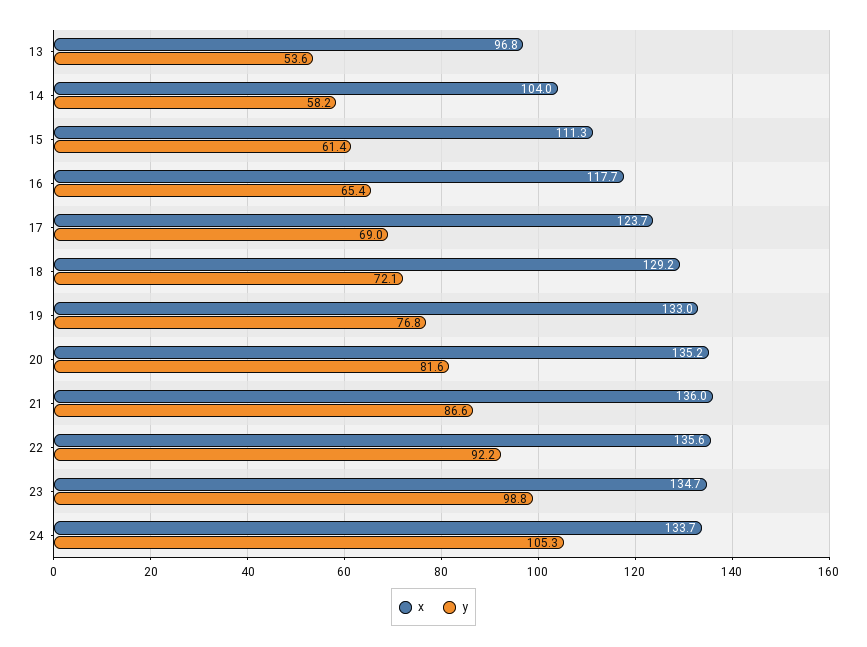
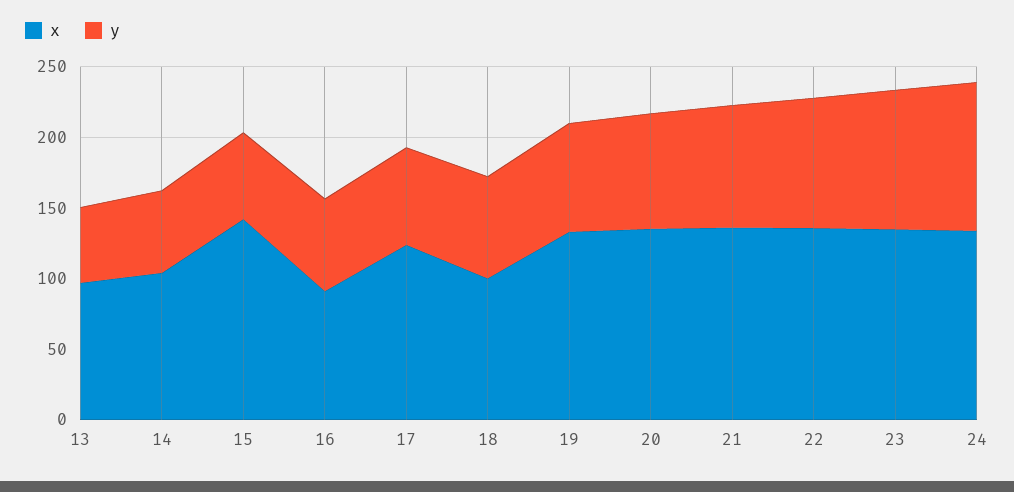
x, 15: 111.3 -> 140
x, 16: 117.7 -> 90
x, 18: 129.2 -> 100

